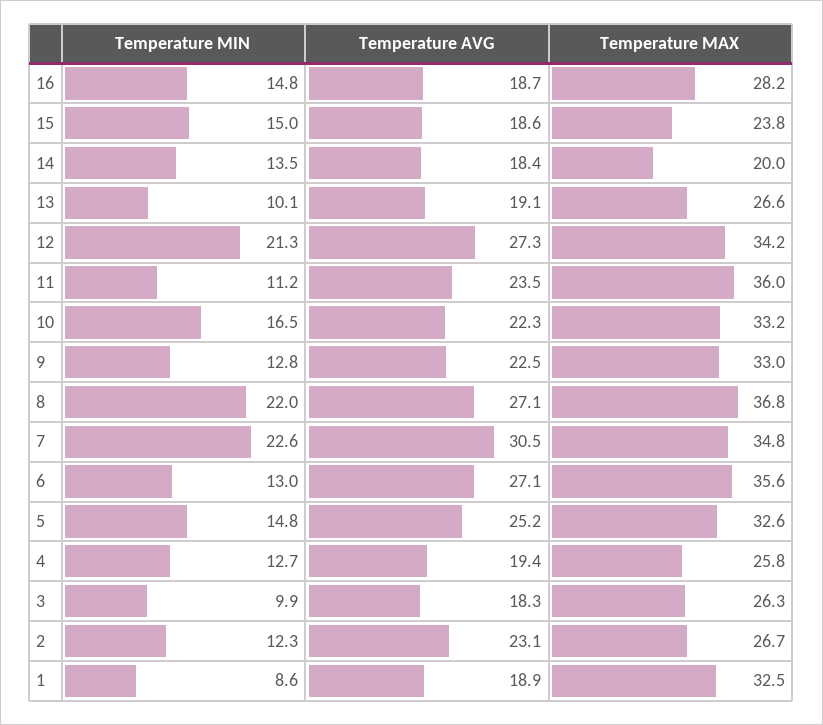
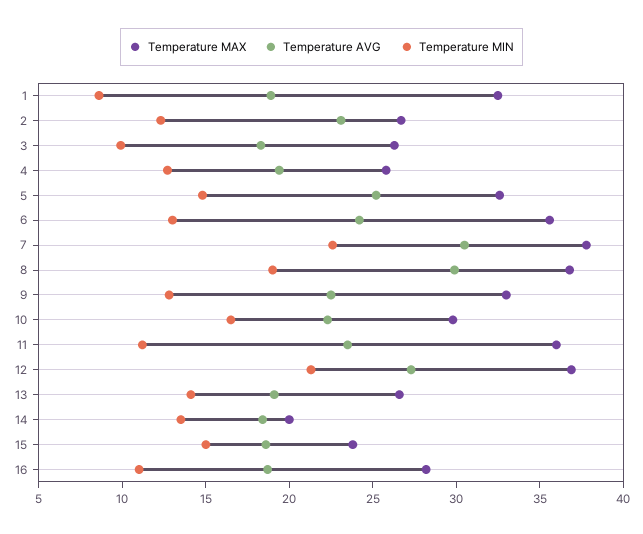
Temperature MIN, 16: 14.8 -> 11
Temperature MIN, 13: 10.1 -> 14
Temperature MAX, 12: 34.2 -> 37
Temperature MAX, 10: 33.2 -> 30
Temperature MIN, 8: 22 -> 19
Temperature AVG, 8: 27.1 -> 30
Temperature MAX, 7: 34.8 -> 38
Temperature AVG, 6: 27.1 -> 24

